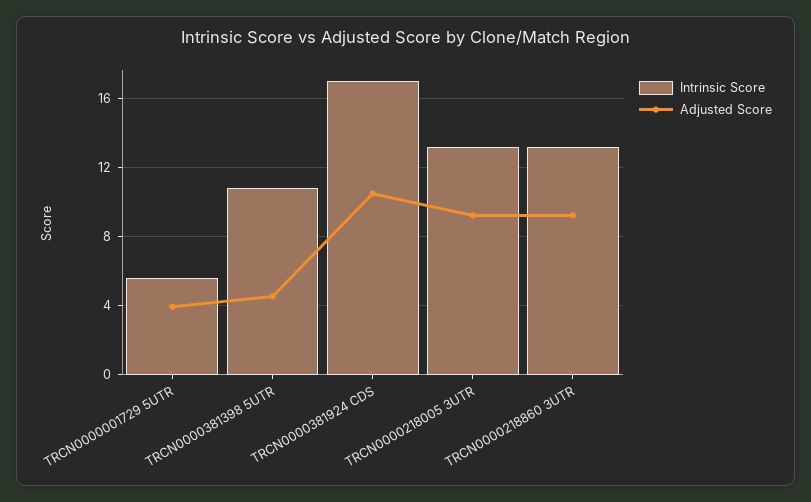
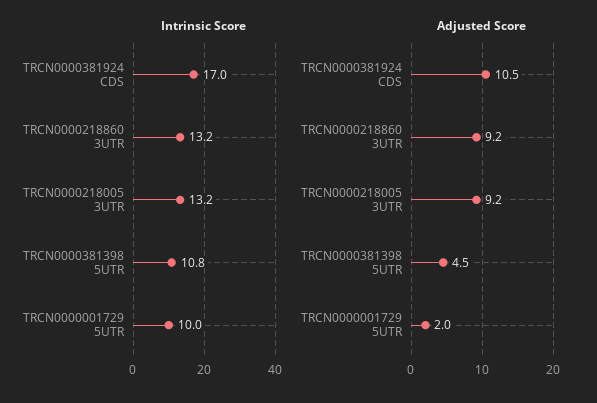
Intrinsic Score, TRCN0000001729 5UTR: 5.5 -> 10
Adjusted Score, TRCN0000001729 5UTR: 4 -> 2

